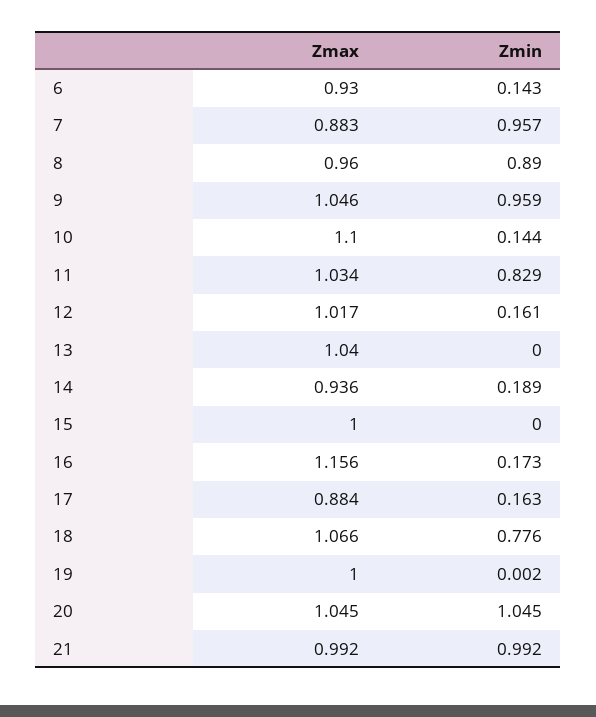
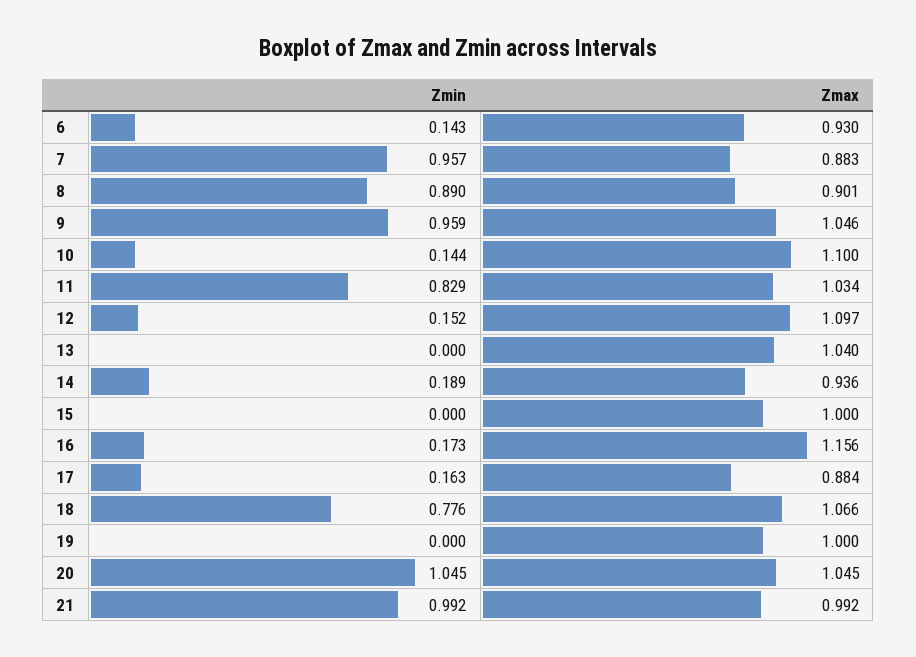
Zmax, 8: 0.96 -> 0.901
Zmax, 12: 1.017 -> 1.097
Zmin, 12: 0.161 -> 0.152
Zmin, 19: 0.002 -> 0

